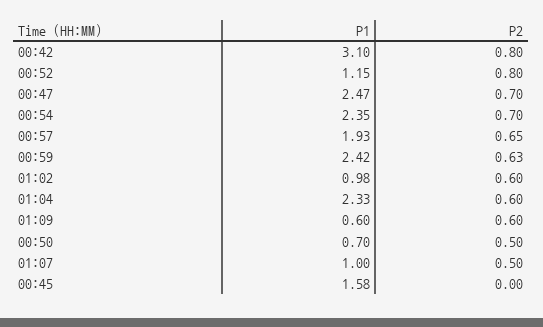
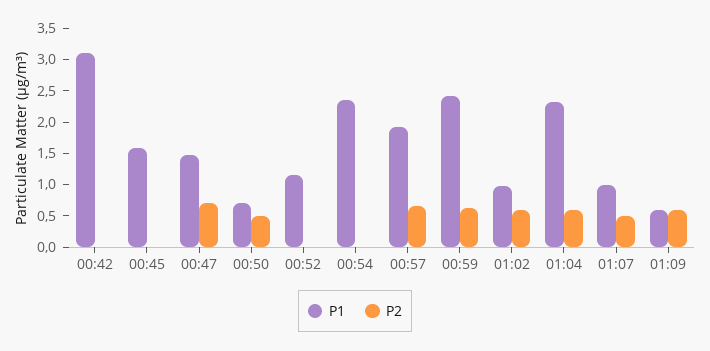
P2, 00:42: 0.8 -> 0
P2, 00:52: 0.8 -> 0
P1, 00:47: 2.47 -> 1.5
P2, 00:54: 0.7 -> 0

